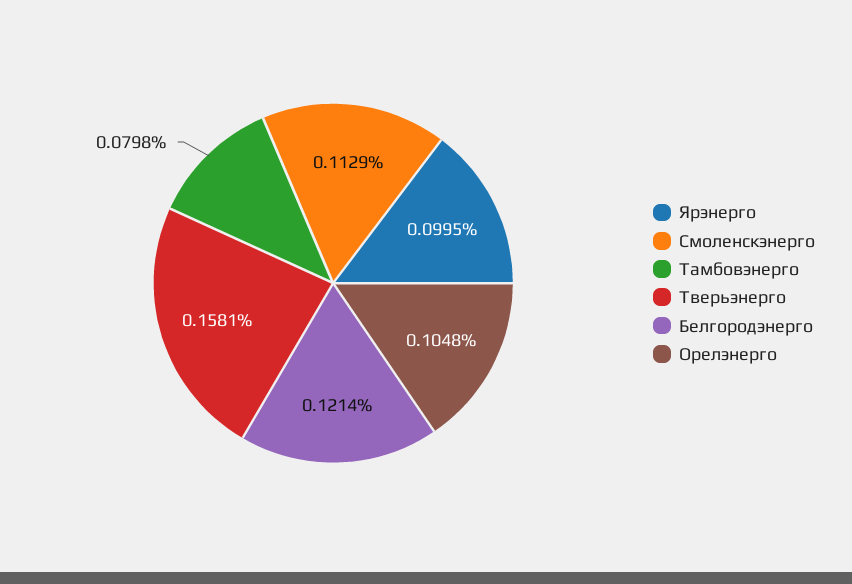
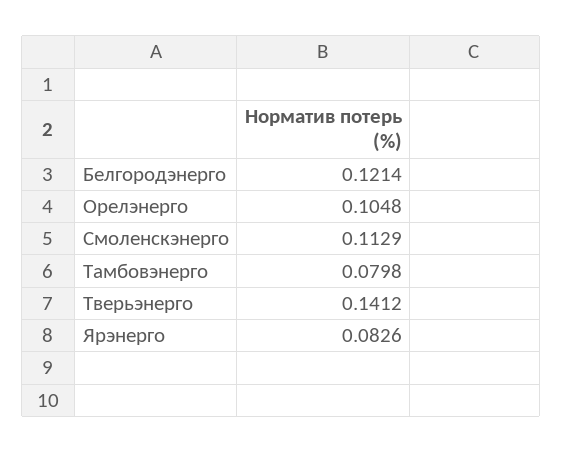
Ярэнерго: 0.0995 -> 0.0826
Тверьэнерго: 0.1581 -> 0.1412

